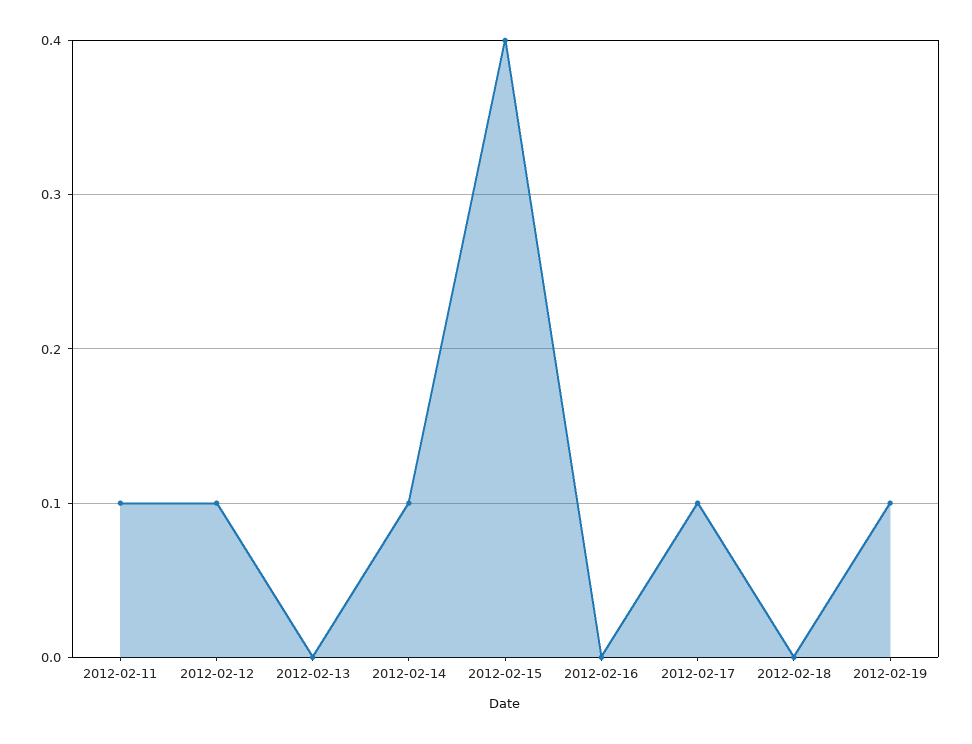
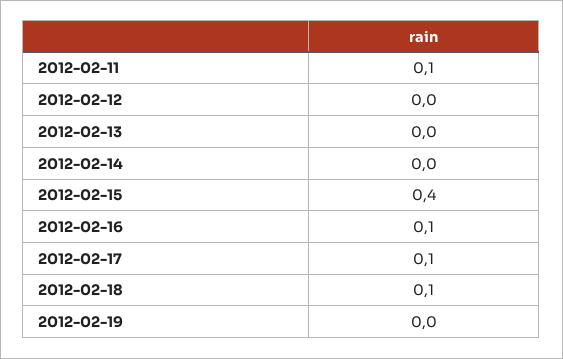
2012-02-12: 0.1 -> 0
2012-02-14: 0.1 -> 0
2012-02-16: 0 -> 0.1
2012-02-18: 0 -> 0.1
2012-02-19: 0.1 -> 0

